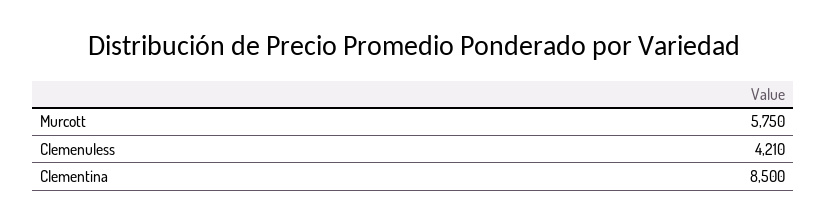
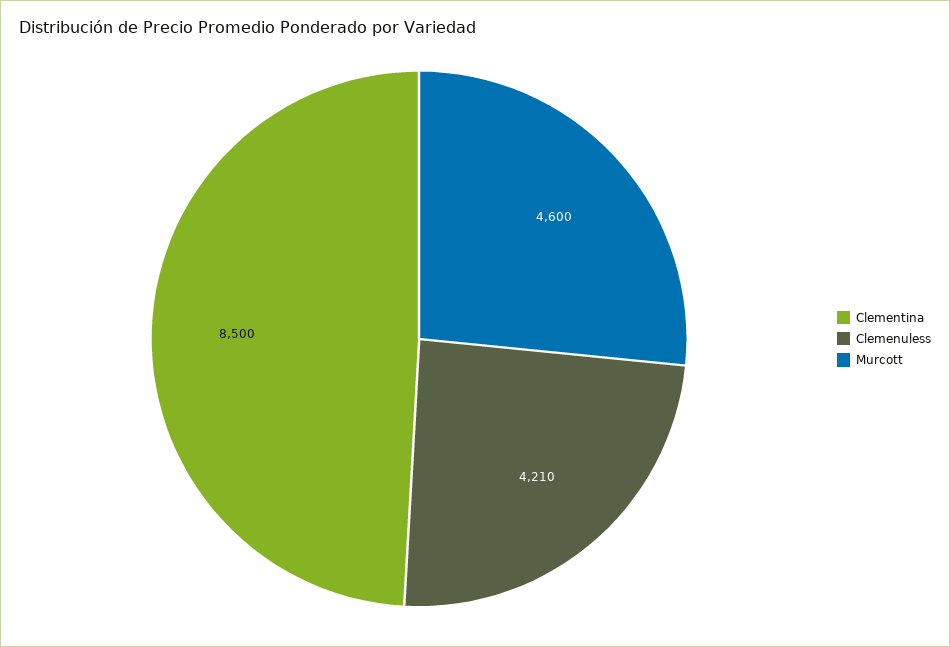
Murcott: 5750 -> 4600

